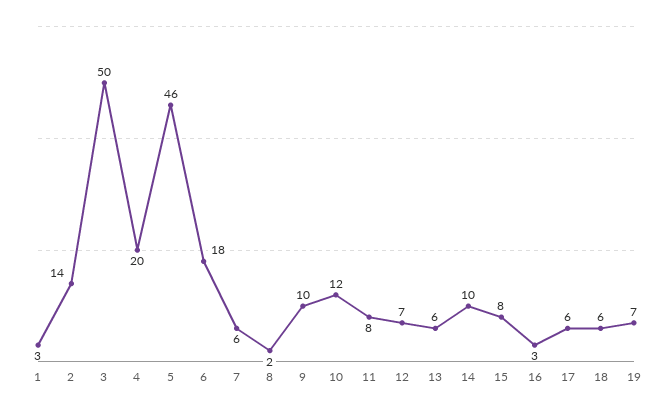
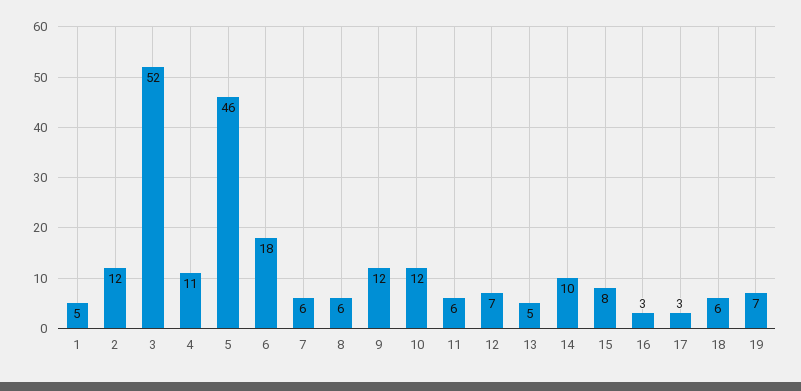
1: 3 -> 5
2: 14 -> 12
3: 50 -> 52
4: 20 -> 11
8: 2 -> 6
9: 10 -> 12
11: 8 -> 6
13: 6 -> 5
17: 6 -> 3

